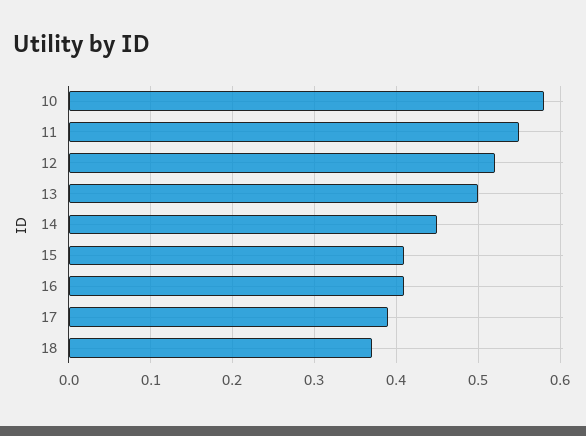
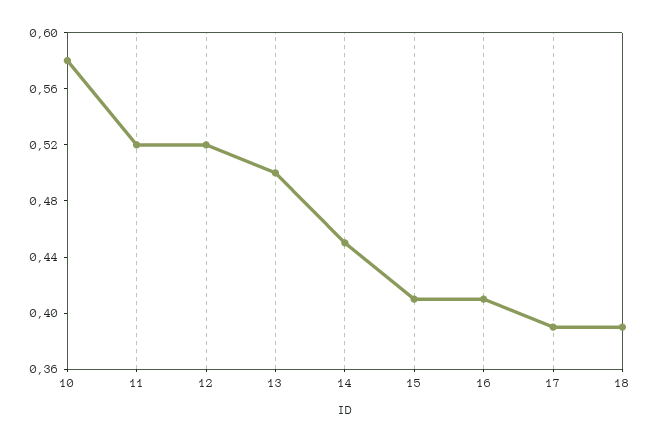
11: 0.55 -> 0.52
18: 0.37 -> 0.39

